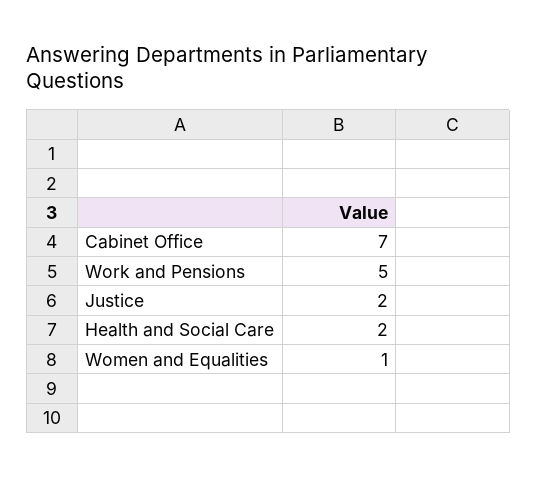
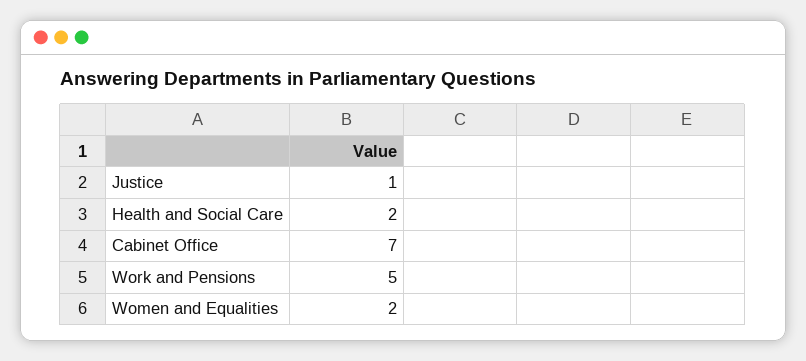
Justice: 2 -> 1
Women and Equalities: 1 -> 2

